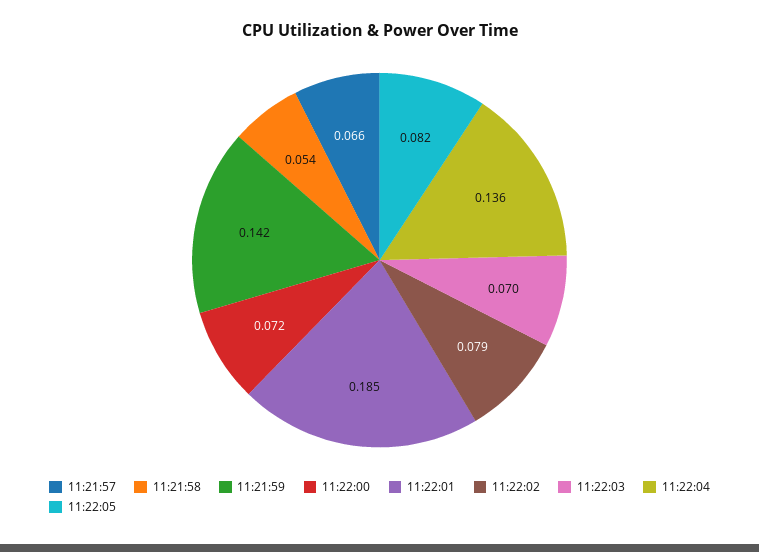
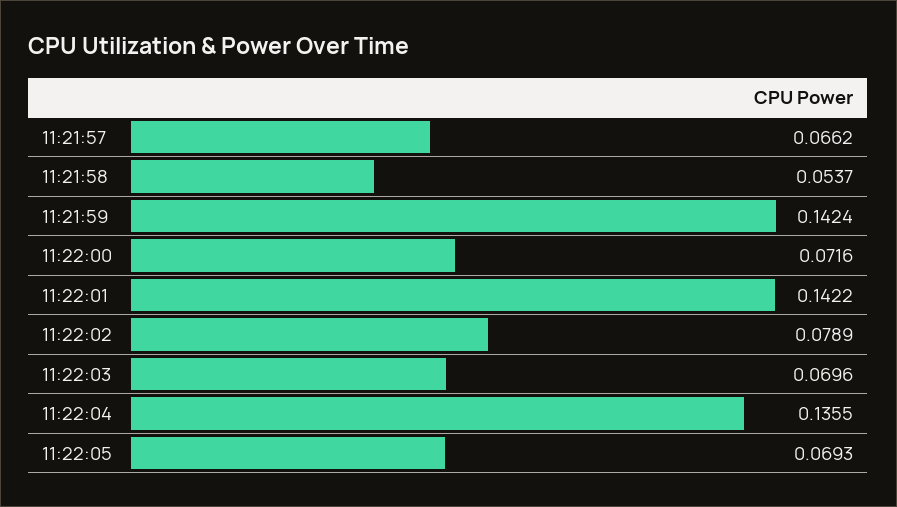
11:22:01: 0.185 -> 0.1422
11:22:05: 0.082 -> 0.0693

